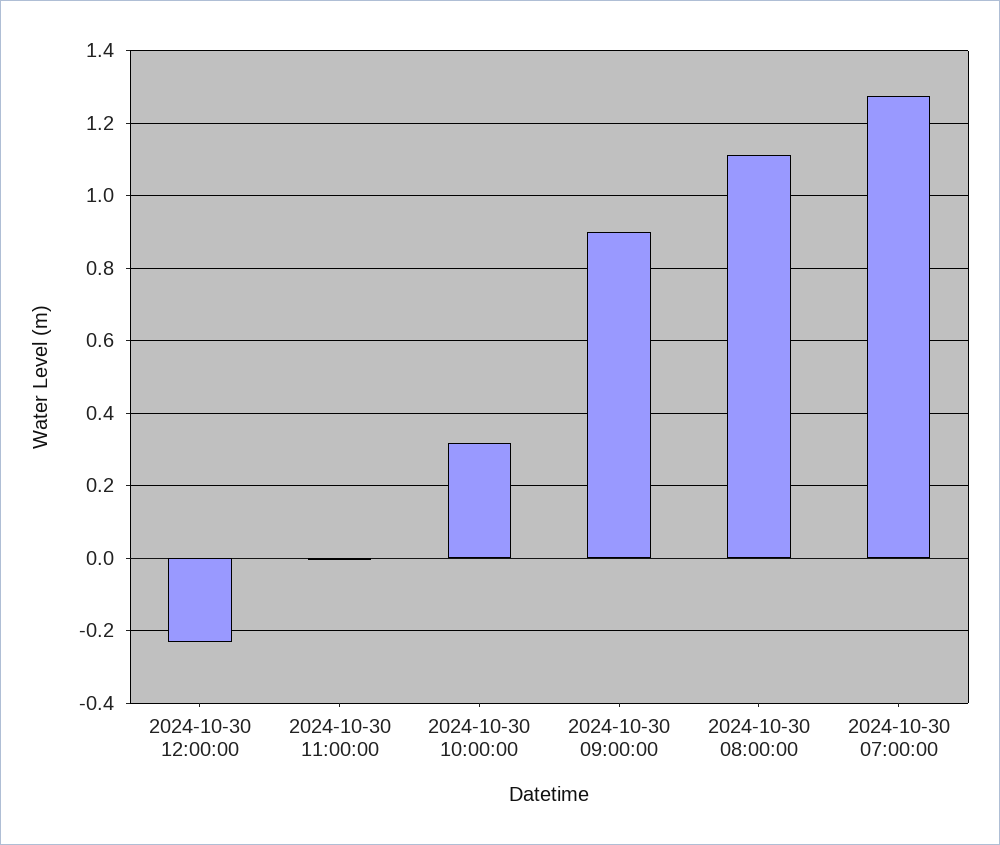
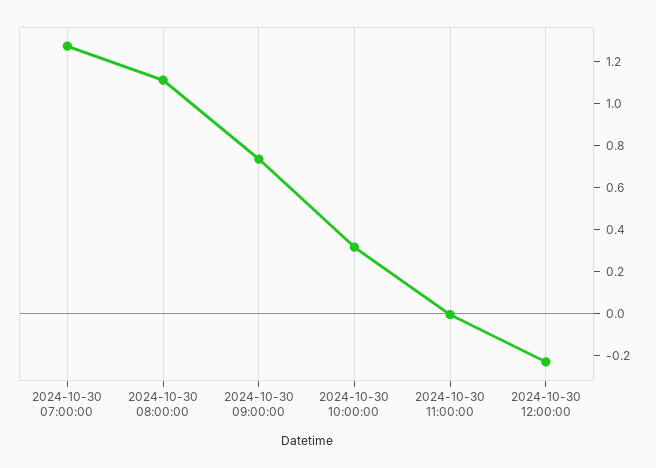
2024-10-30 09:00:00: 0.9 -> 0.75

